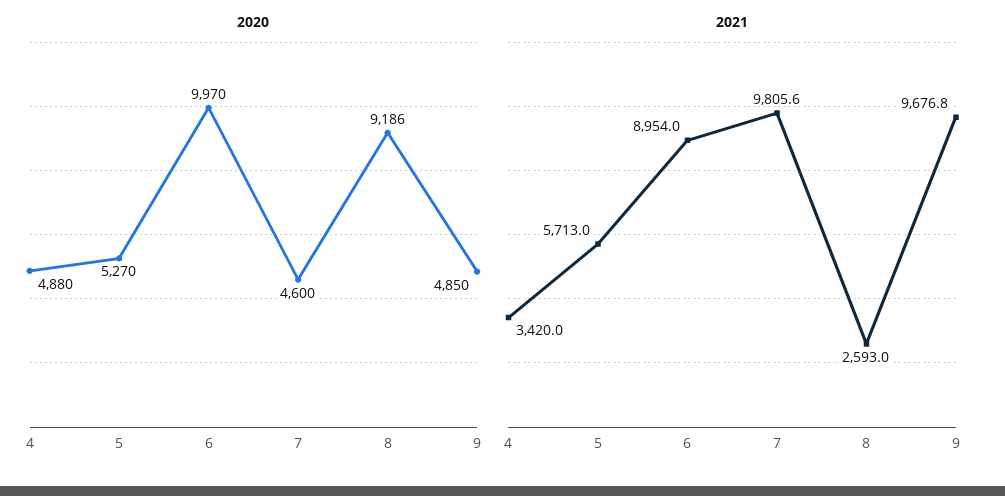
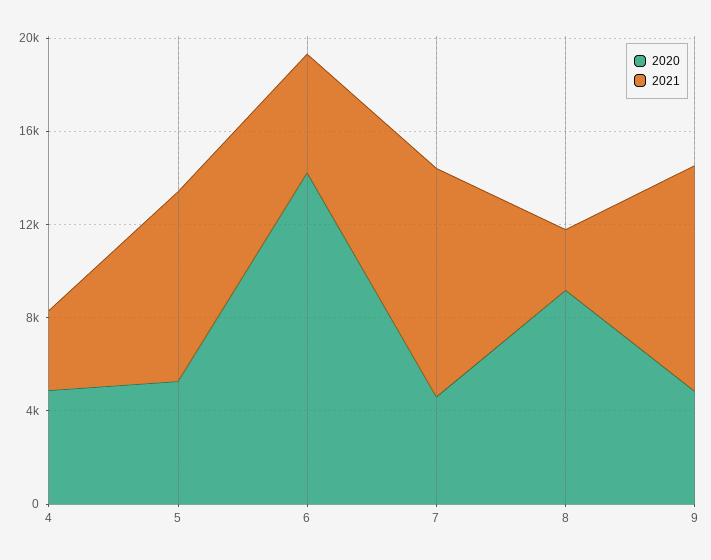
2020, 6: 9970 -> 14000
2021, 5: 5713 -> 8000
2021, 6: 8954 -> 5000

